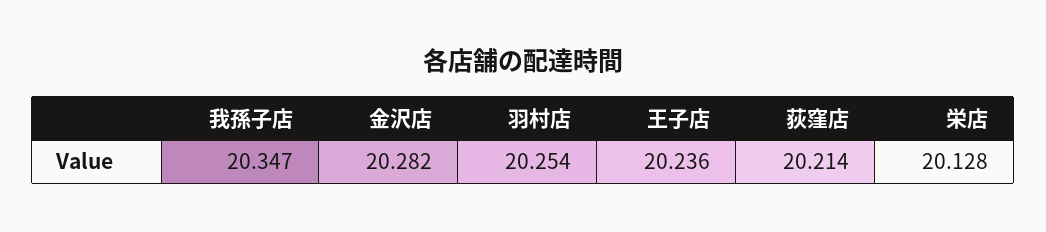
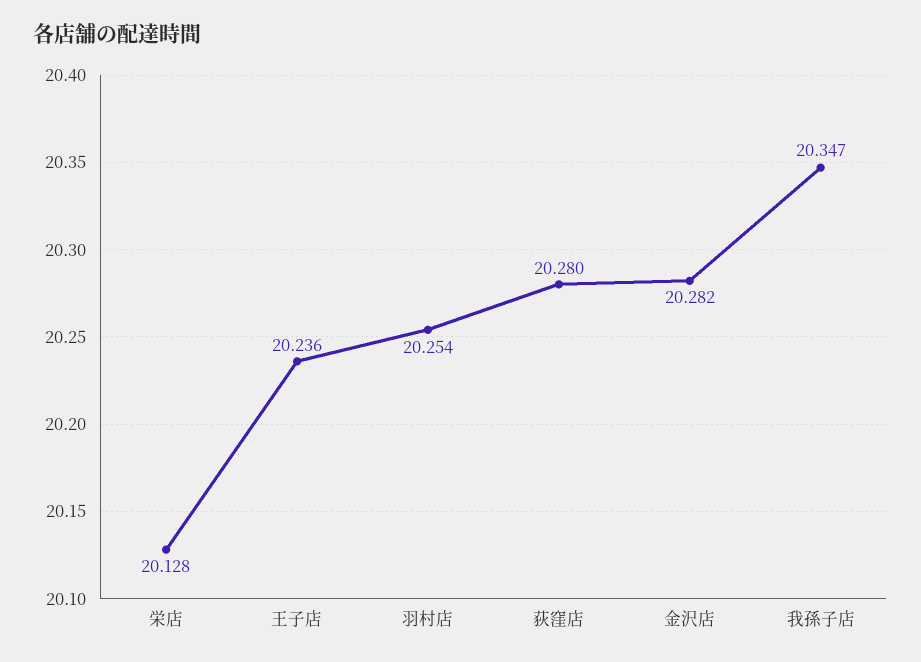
荻窪店: 20.214 -> 20.28

